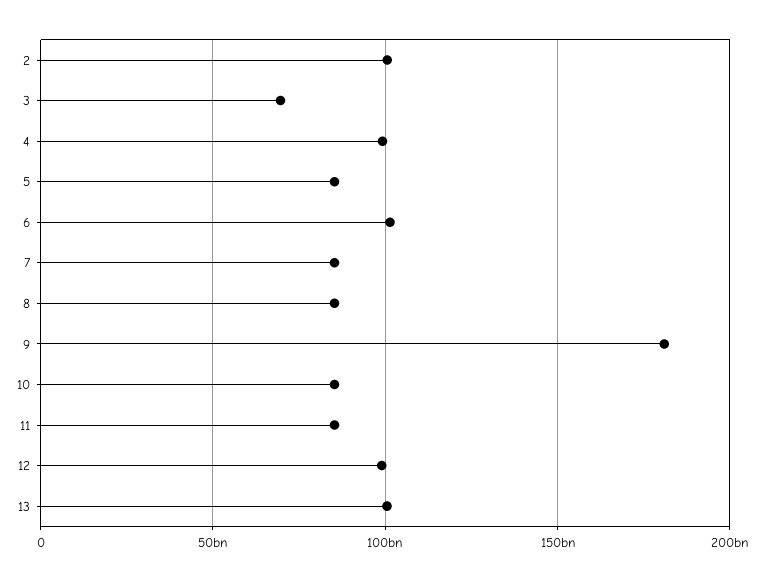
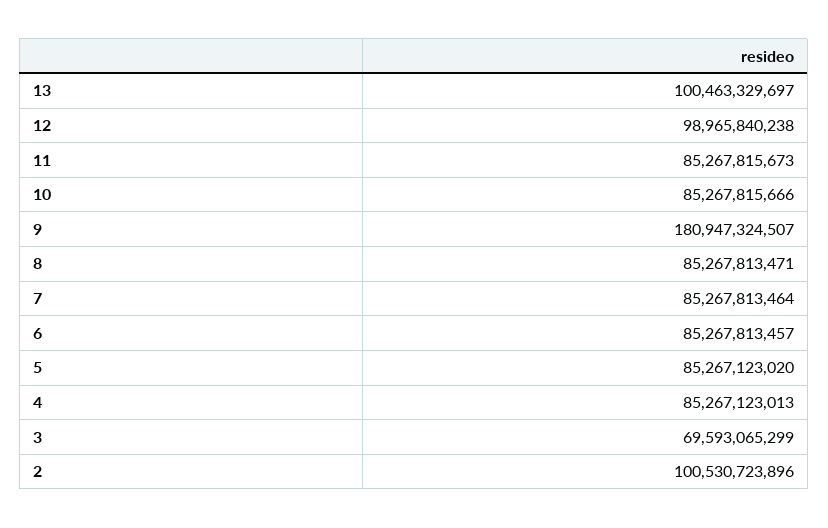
4: 100000000000 -> 85267123013
6: 100000000000 -> 85267813457

